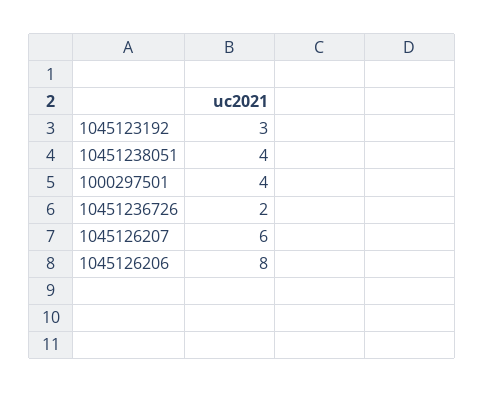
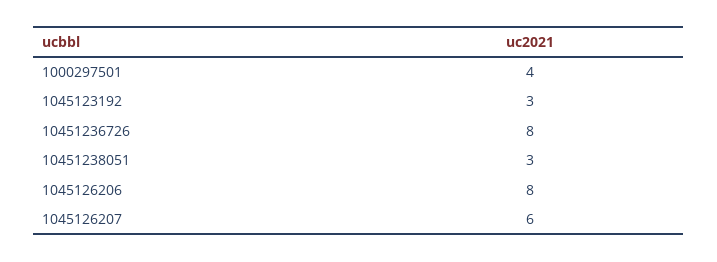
10451238051: 4 -> 3
10451236726: 2 -> 8

